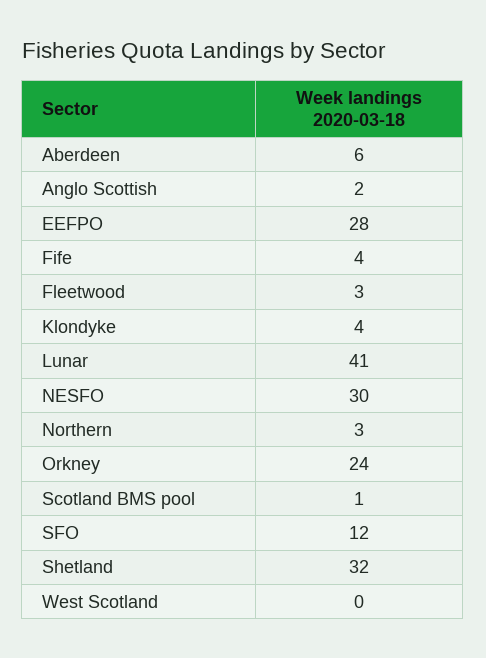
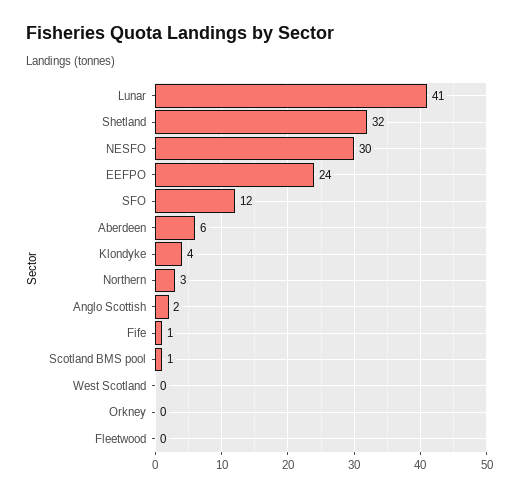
EEFPO: 28 -> 24
Fife: 4 -> 1
Fleetwood: 3 -> 0
Orkney: 24 -> 0

